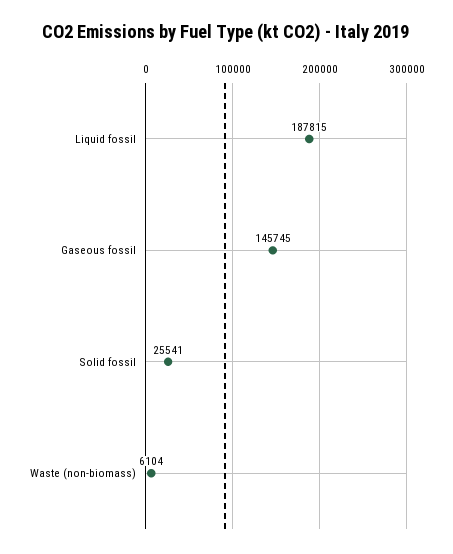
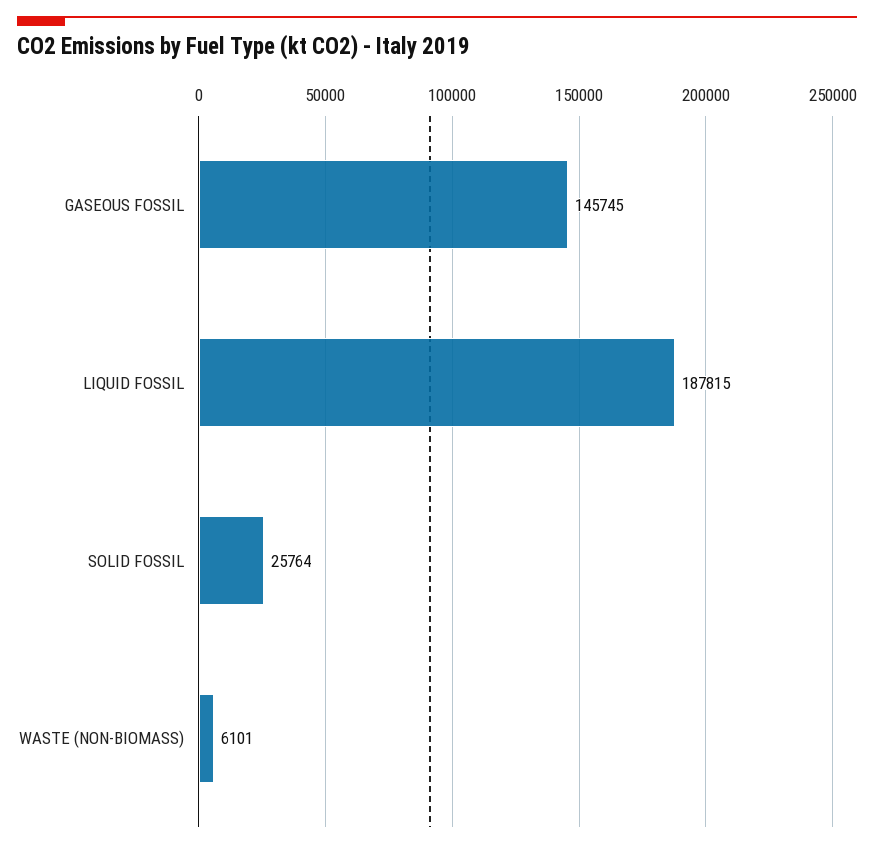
Solid fossil: 25541 -> 25764
Waste (non-biomass): 6104 -> 6101

